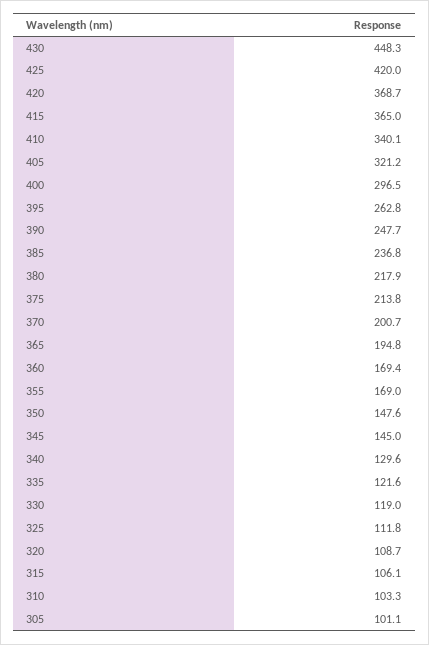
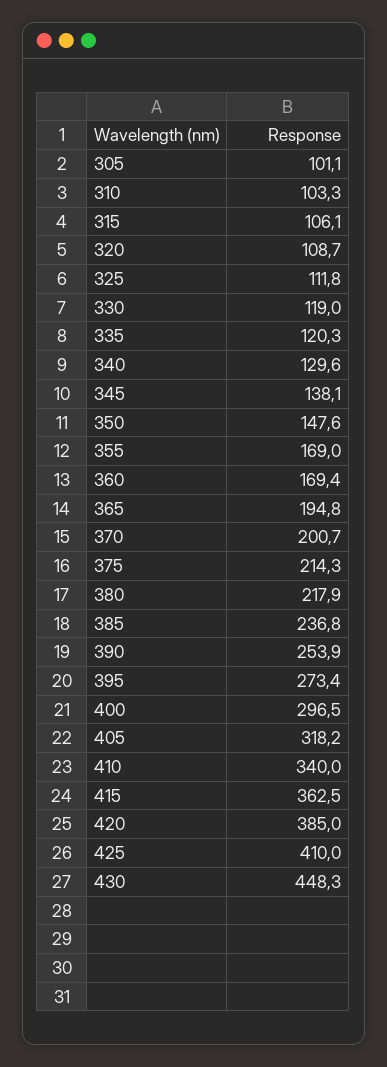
425: 420 -> 410
420: 368.7 -> 385
415: 365 -> 362.5
410: 340.1 -> 340
405: 321.2 -> 318.2
395: 262.8 -> 273.4
390: 247.7 -> 253.9
375: 213.8 -> 214.3
345: 145 -> 138.1
335: 121.6 -> 120.3

